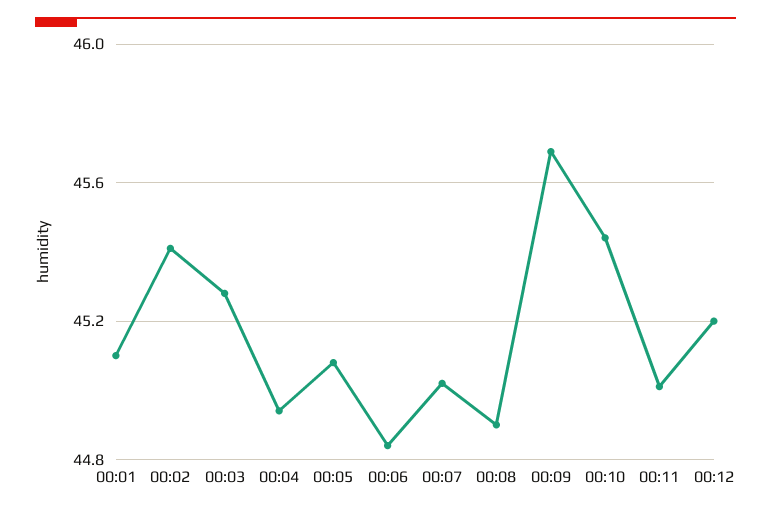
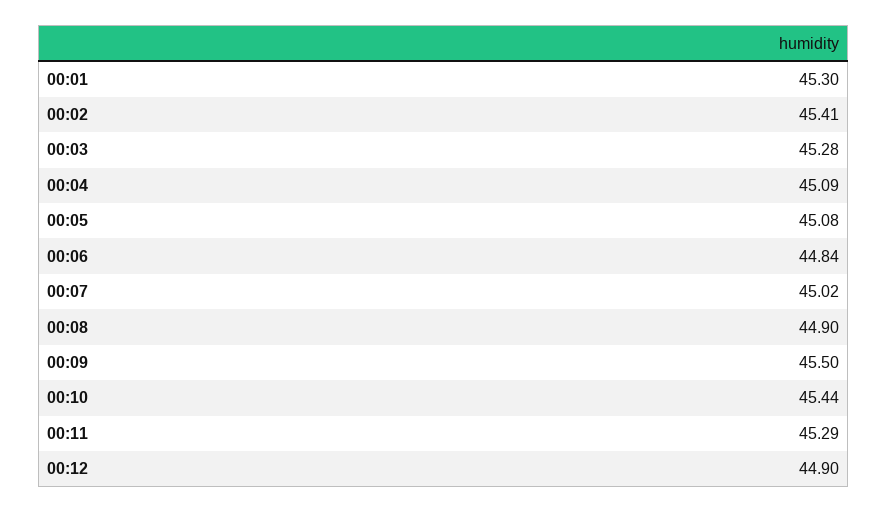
00:01: 45.1 -> 45.3
00:04: 44.95 -> 45.09
00:09: 45.7 -> 45.5
00:11: 45 -> 45.29
00:12: 45.2 -> 44.9

